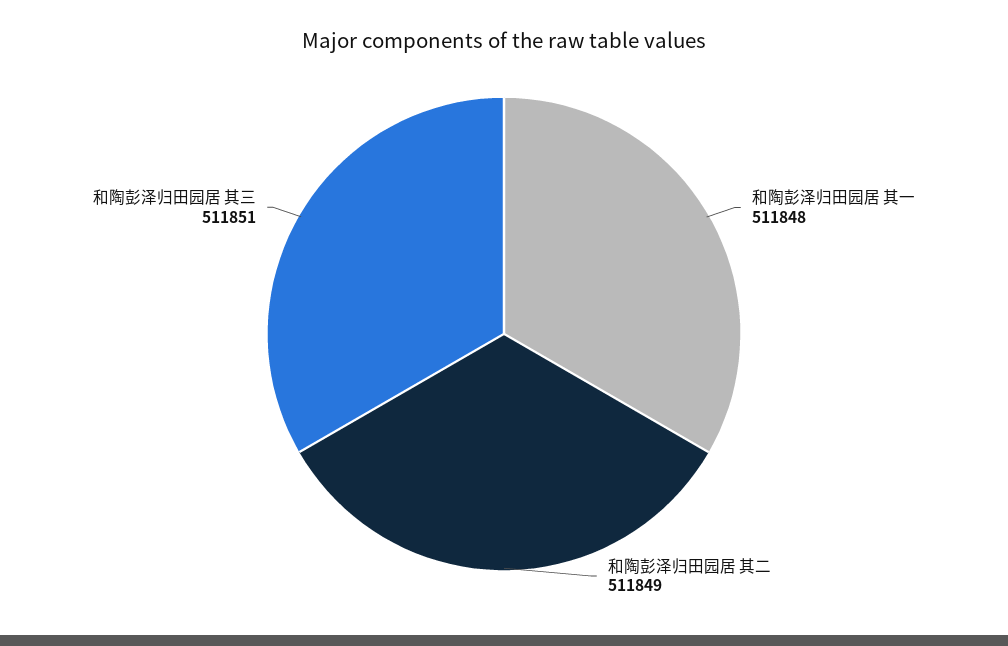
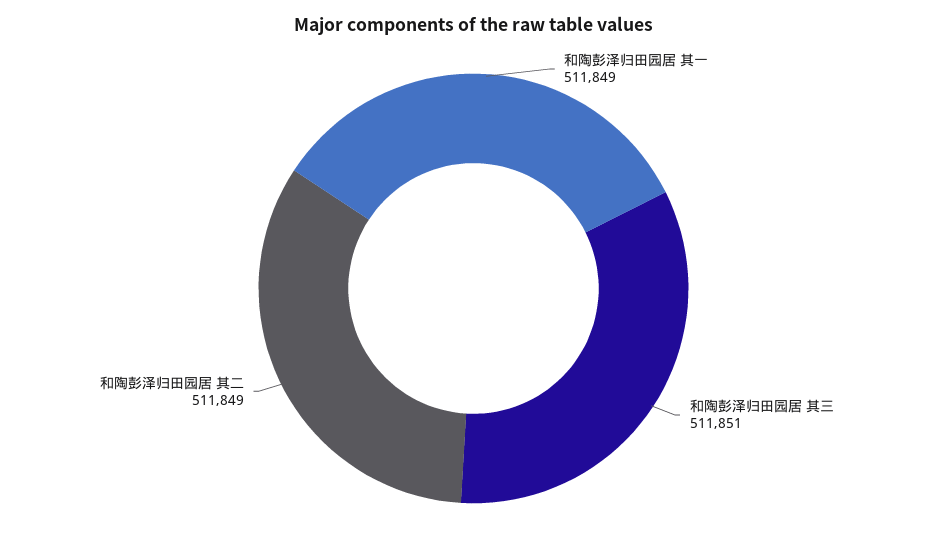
和陶彭泽归田园居 其一: 511848 -> 511849

